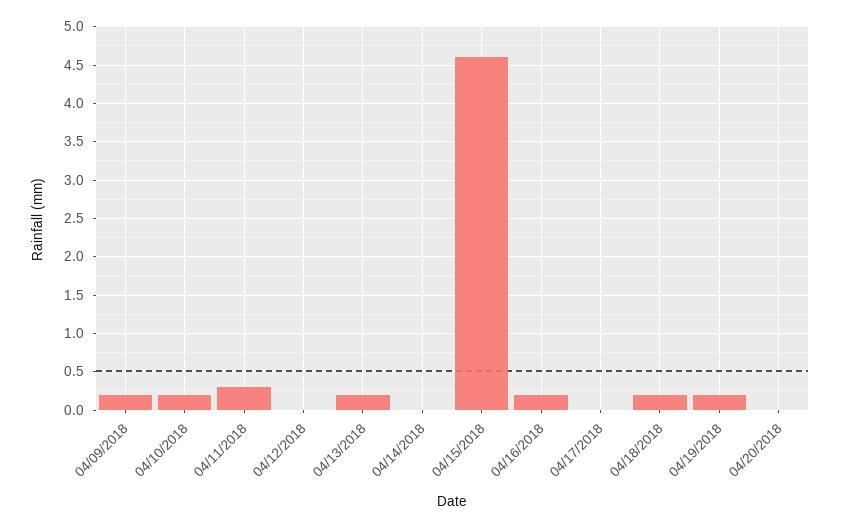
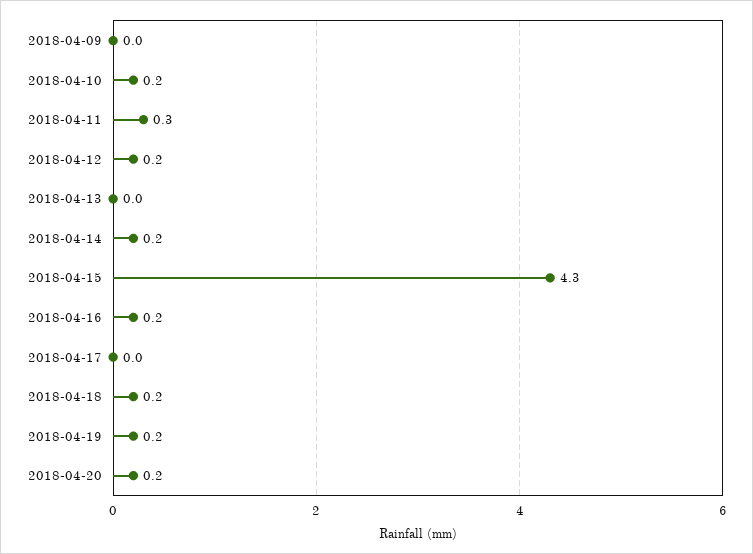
04/09/2018: 0.2 -> 0
04/12/2018: 0 -> 0.2
04/13/2018: 0.2 -> 0
04/14/2018: 0 -> 0.2
04/15/2018: 4.6 -> 4.3
04/20/2018: 0 -> 0.2

